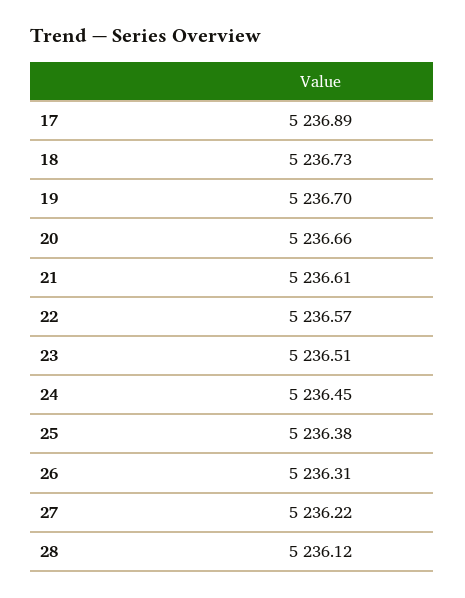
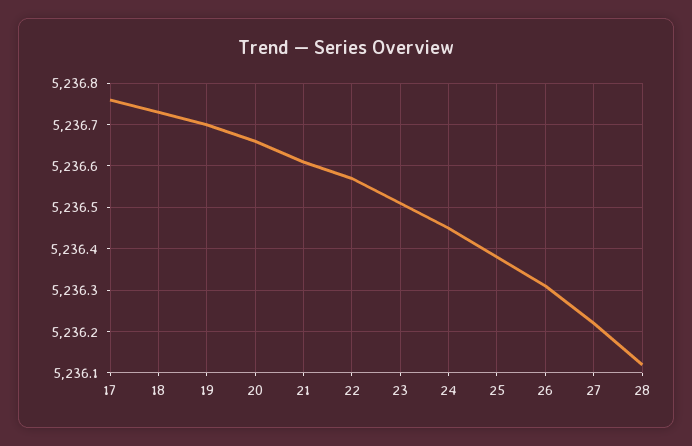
17: 5236.89 -> 5236.75

